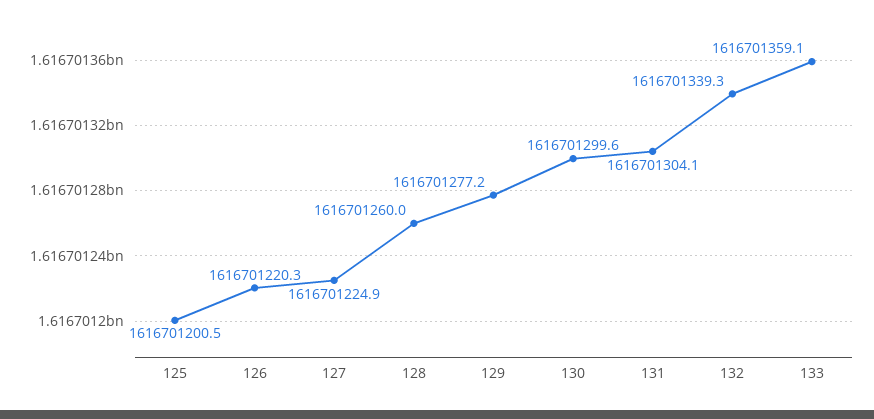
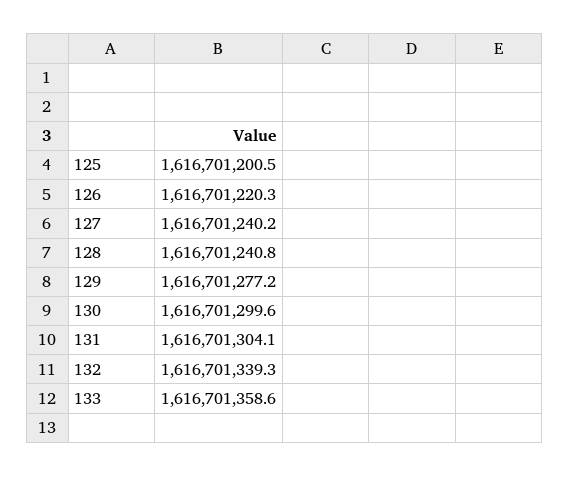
127: 1616701224.9 -> 1616701240.2
128: 1616701260 -> 1616701240.8
133: 1616701359.1 -> 1616701358.6

